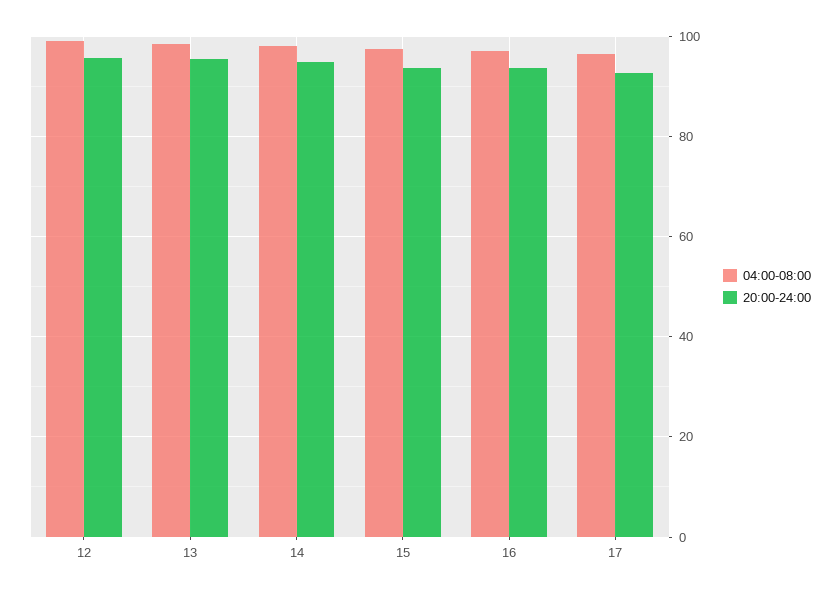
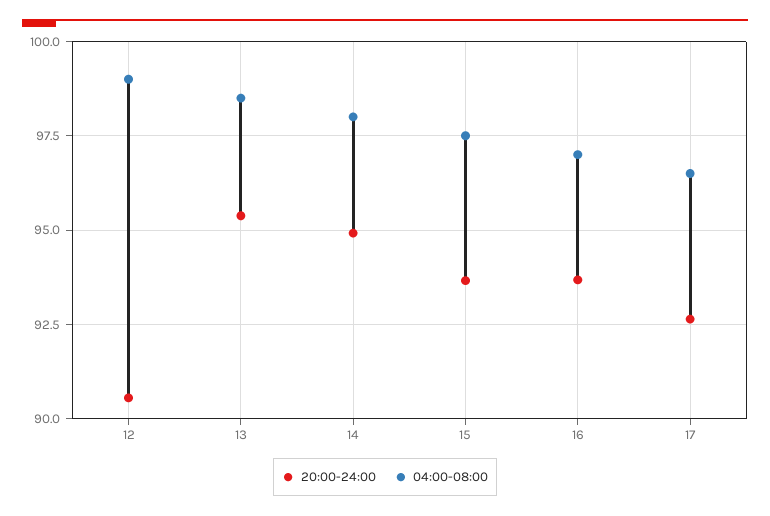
20:00-24:00, 12: 96 -> 90.5

